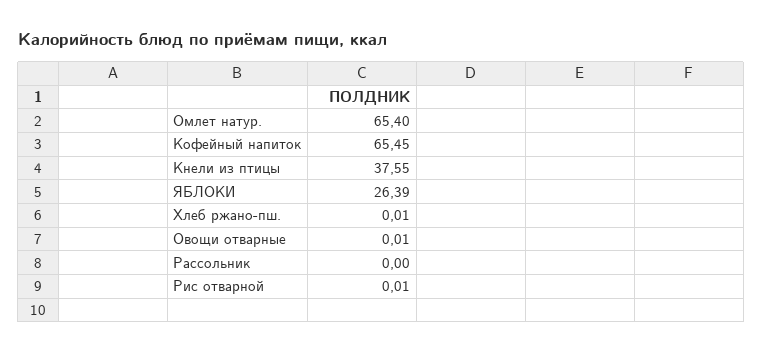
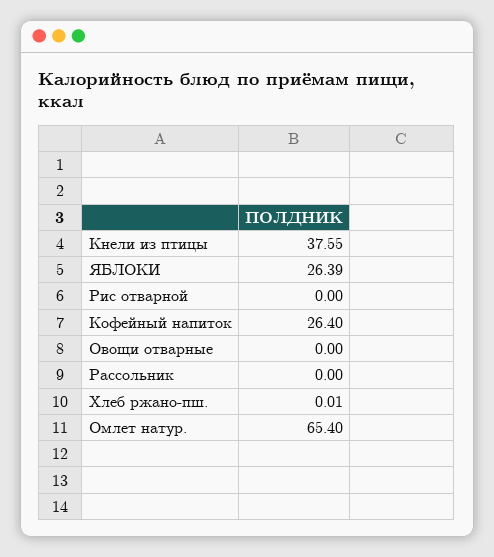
Кофейный напиток: 65.45 -> 26.4
Овощи отварные: 0.01 -> 0
Рис отварной: 0.01 -> 0

